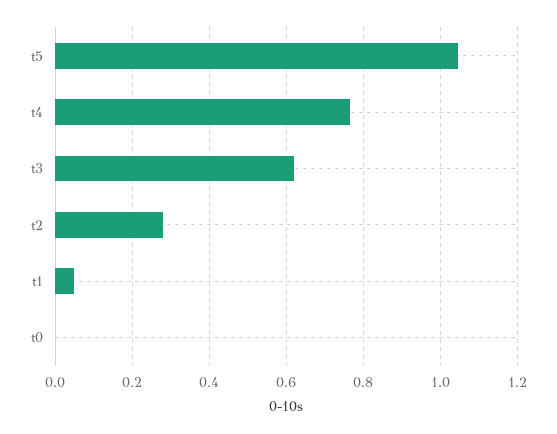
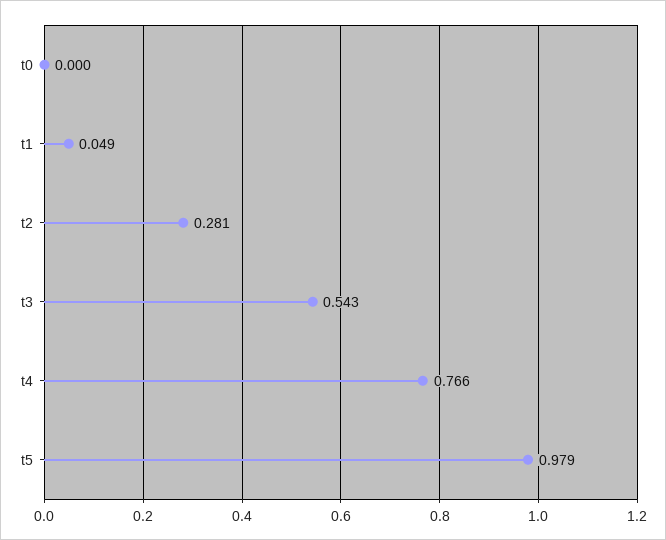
t5: 1.04 -> 0.979
t3: 0.62 -> 0.543

